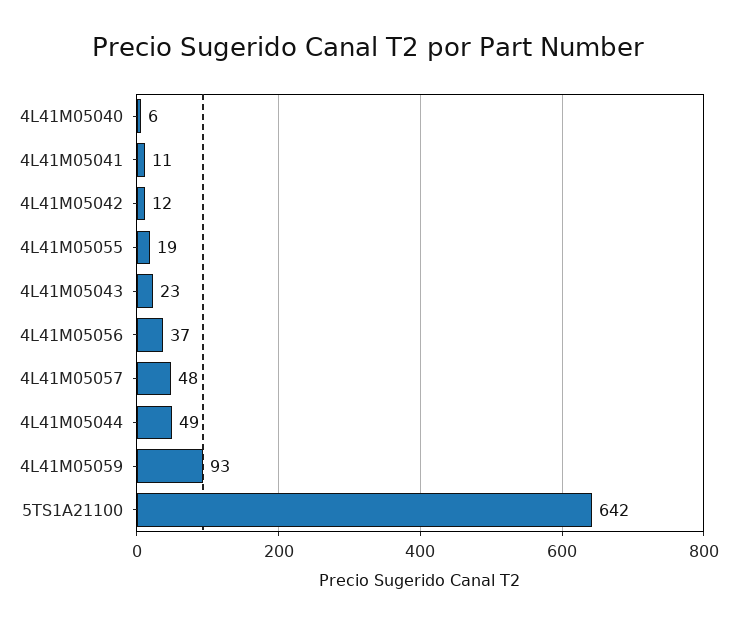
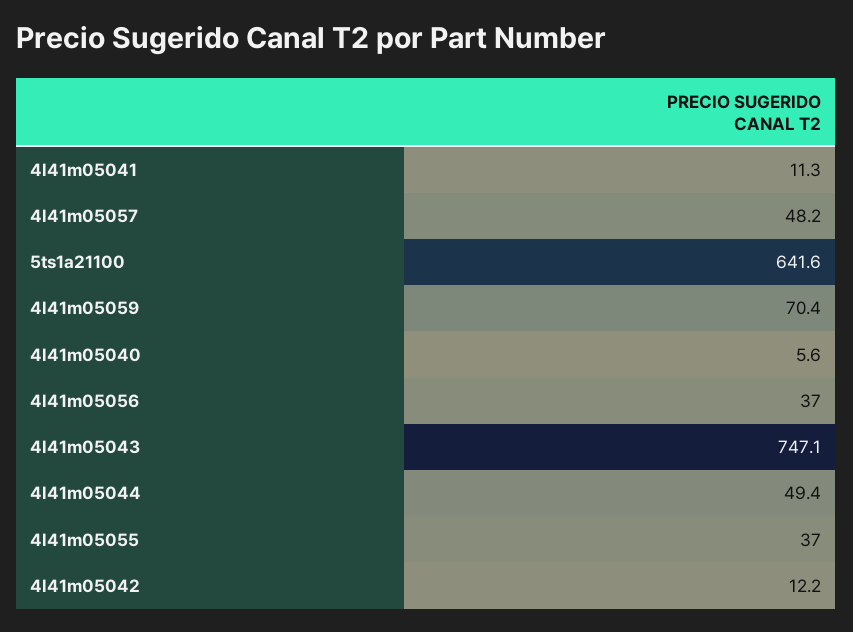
4L41M05055: 19 -> 37
4L41M05043: 23 -> 747.1
4L41M05059: 93 -> 70.4

